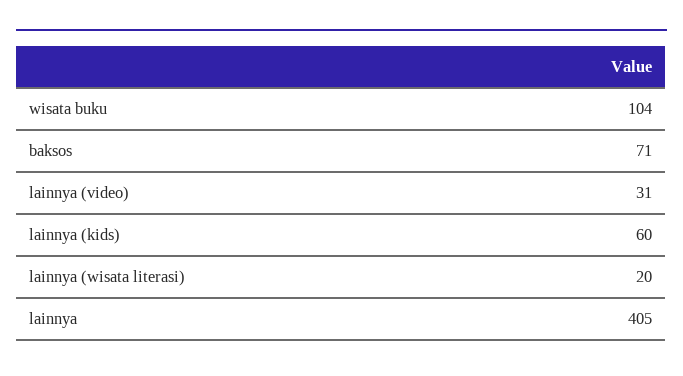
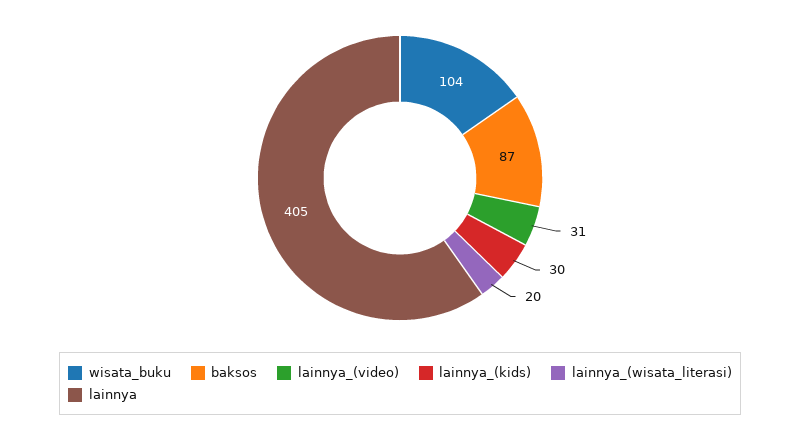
baksos: 71 -> 87
lainnya (kids): 60 -> 30

